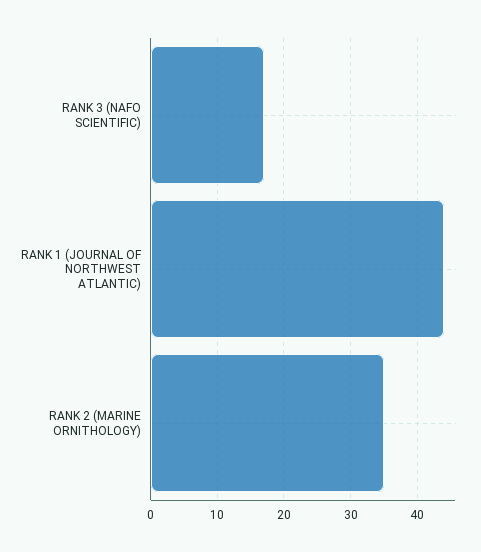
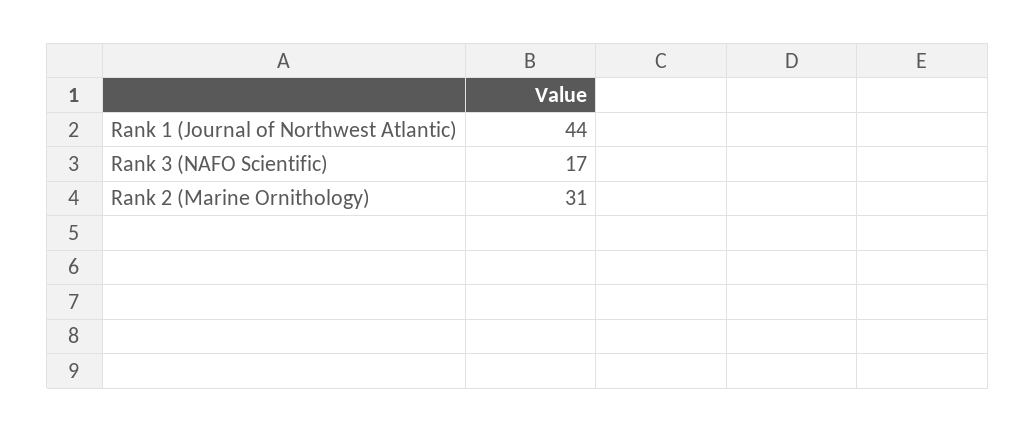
RANK 2 (MARINE ORNITHOLOGY): 35 -> 31

